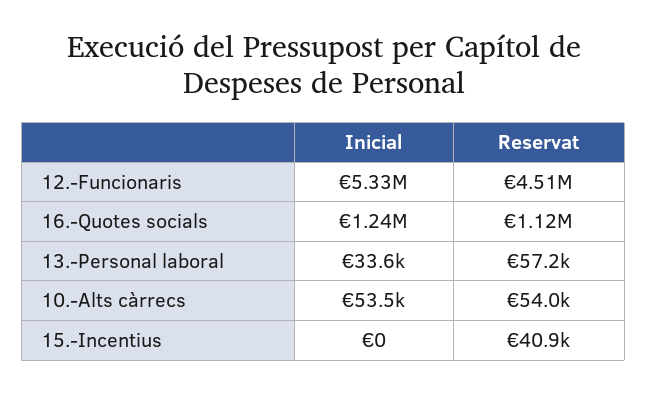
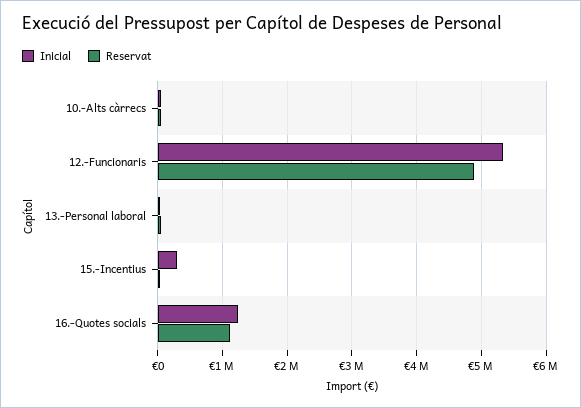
Reservat, 12.-Funcionaris: 4510000 -> 4900000
Inicial, 15.-Incentius: 0 -> 300000

